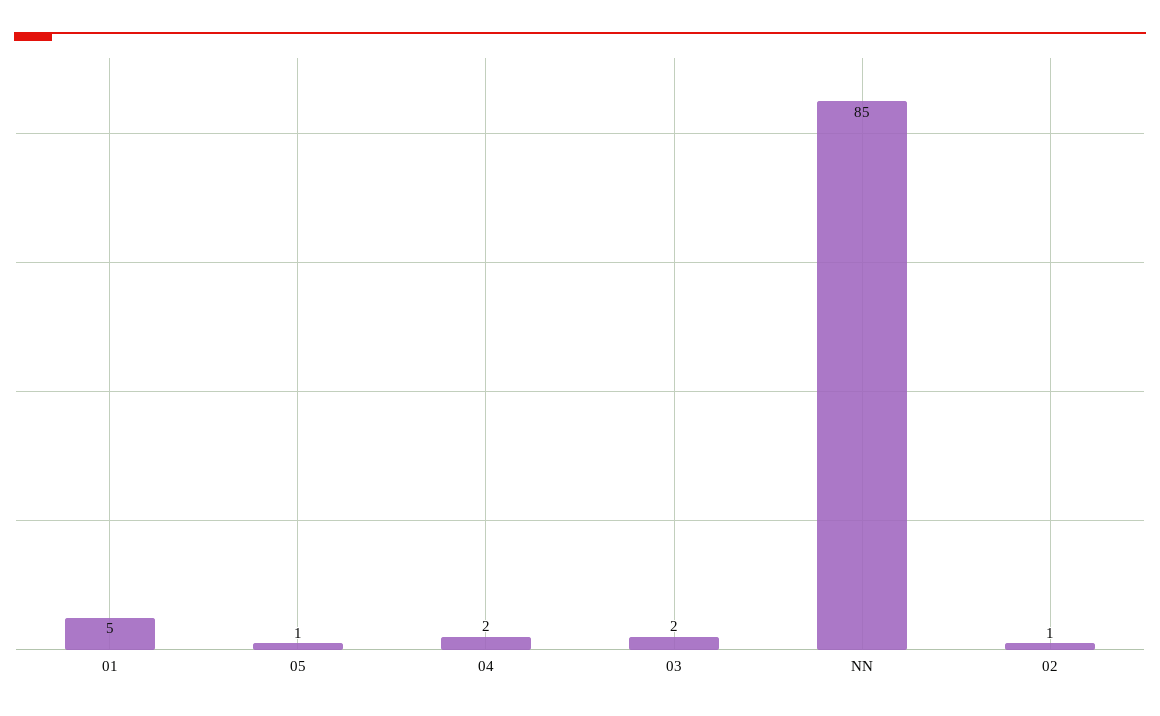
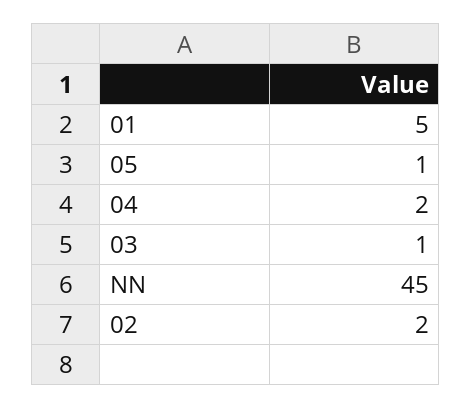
03: 2 -> 1
NN: 85 -> 45
02: 1 -> 2

